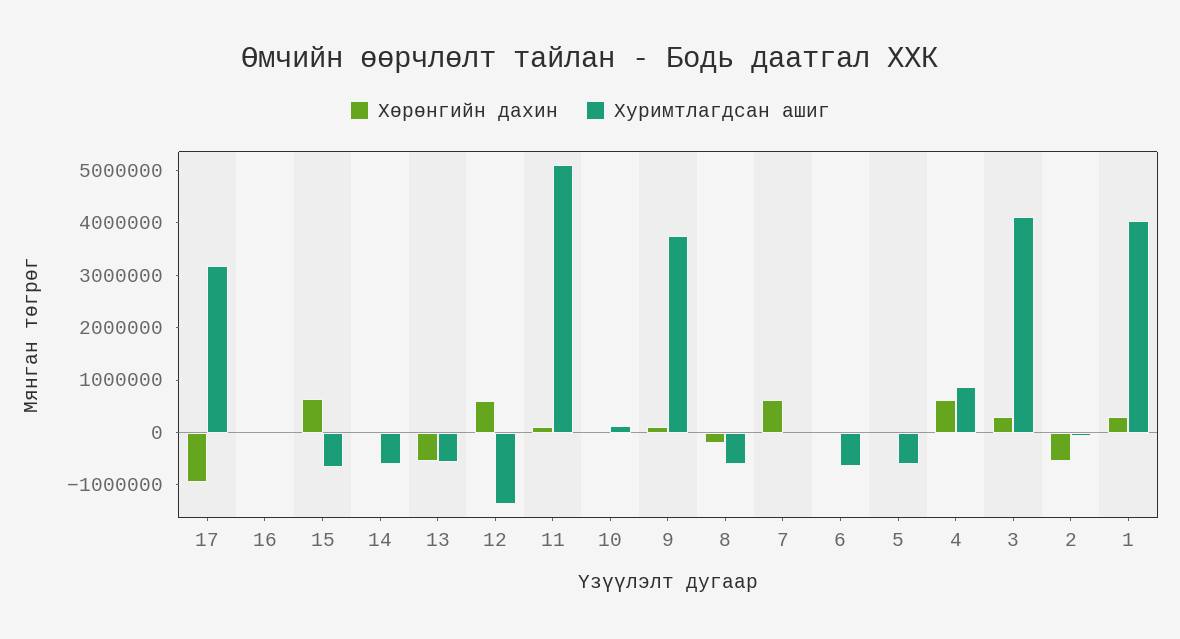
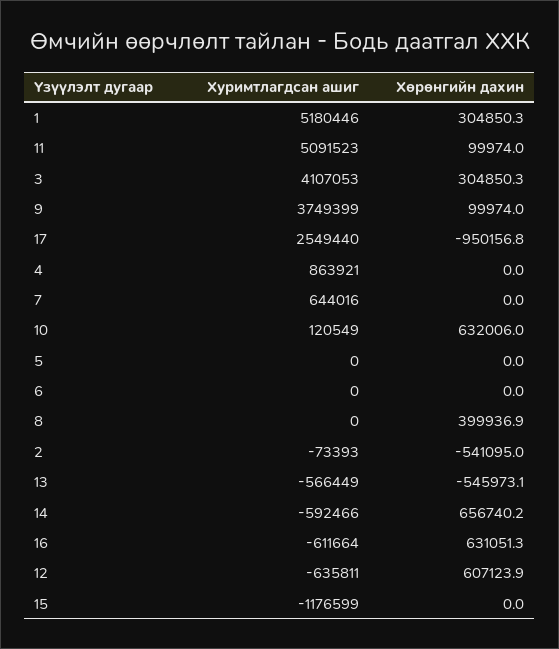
Хуримтлагдсан ашиг, 17: 3200000 -> 2549440
Хөрөнгийн дахин, 16: 0 -> 631051.3
Хуримтлагдсан ашиг, 16: 0 -> -611664
Хөрөнгийн дахин, 15: 600000 -> 0
Хуримтлагдсан ашиг, 15: -600000 -> -1176599
Хөрөнгийн дахин, 14: 0 -> 656740.2
Хуримтлагдсан ашиг, 12: -1400000 -> -635811
Хөрөнгийн дахин, 10: 0 -> 632006
Хөрөнгийн дахин, 8: -200000 -> 399936.9
Хуримтлагдсан ашиг, 8: -600000 -> 0
Хөрөнгийн дахин, 7: 600000 -> 0
Хуримтлагдсан ашиг, 7: 0 -> 644016
Хуримтлагдсан ашиг, 6: -600000 -> 0
Хуримтлагдсан ашиг, 5: -600000 -> 0
Хөрөнгийн дахин, 4: 600000 -> 0
Хуримтлагдсан ашиг, 1: 4000000 -> 5180446

